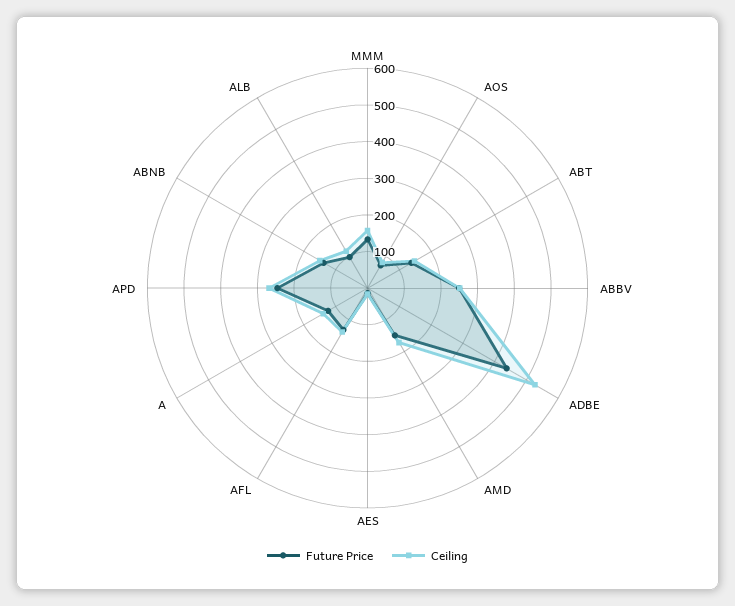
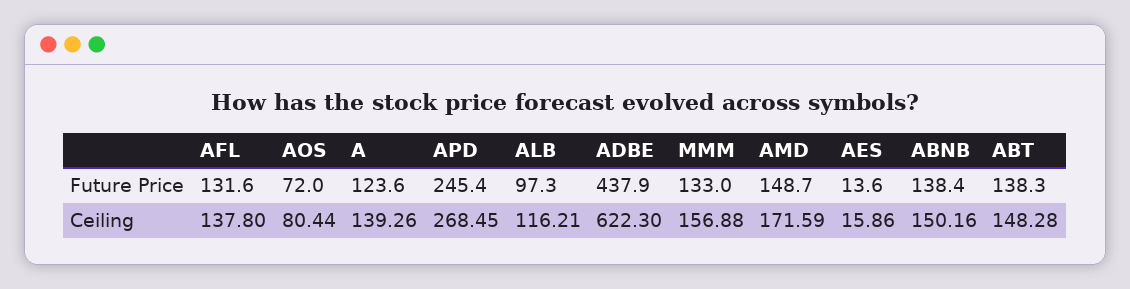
Future Price, ABBV: 250 -> none
Ceiling, ABBV: 250 -> none
Ceiling, ADBE: 525 -> 622.3

